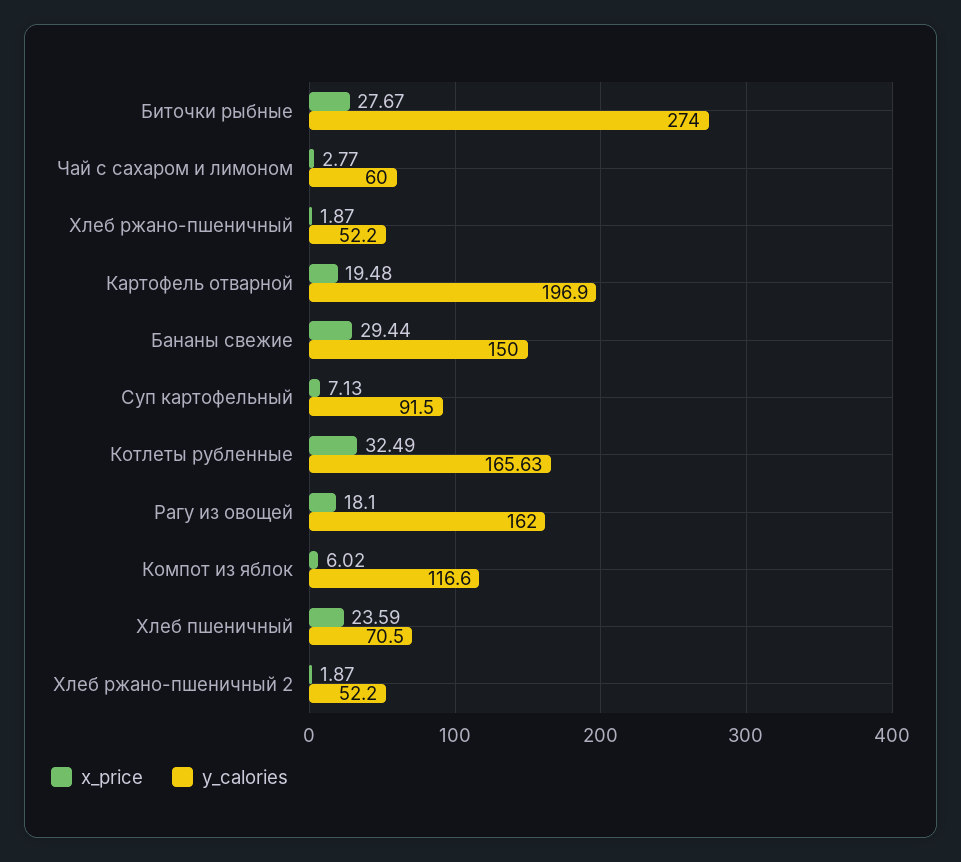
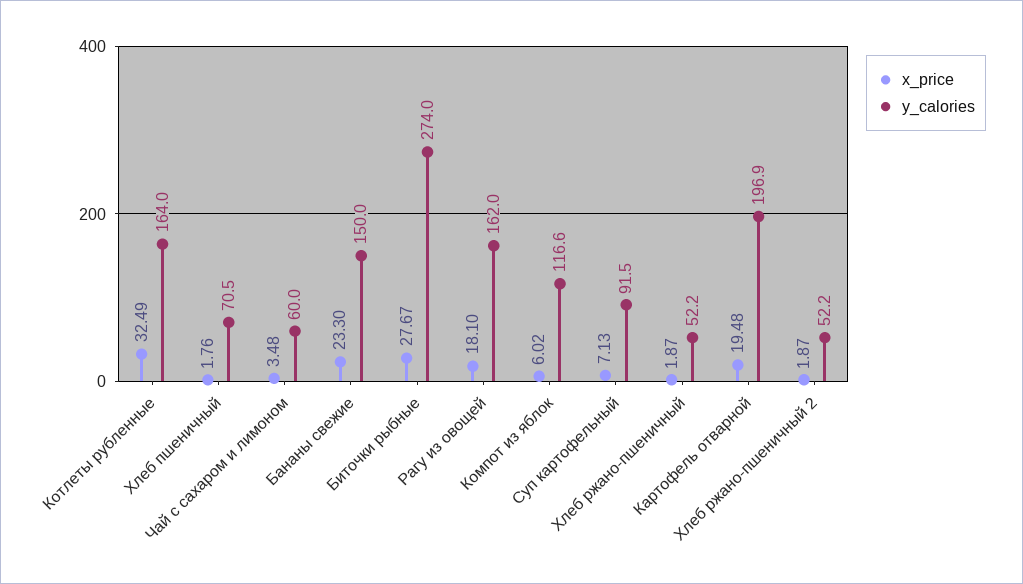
x_price, Чай с сахаром и лимоном: 2.77 -> 3.48
x_price, Бананы свежие: 29.44 -> 23.3
y_calories, Котлеты рубленные: 165.63 -> 164
x_price, Хлеб пшеничный: 23.59 -> 1.76

